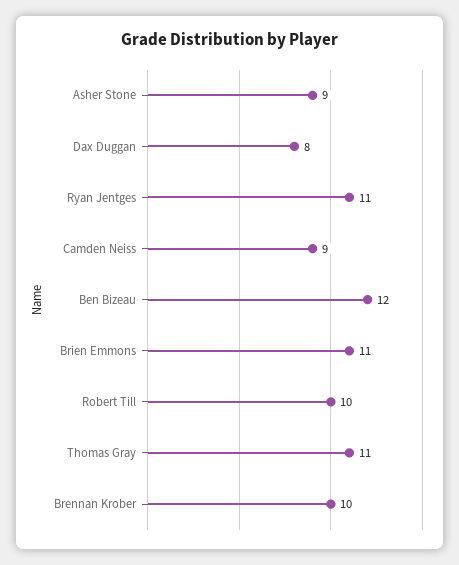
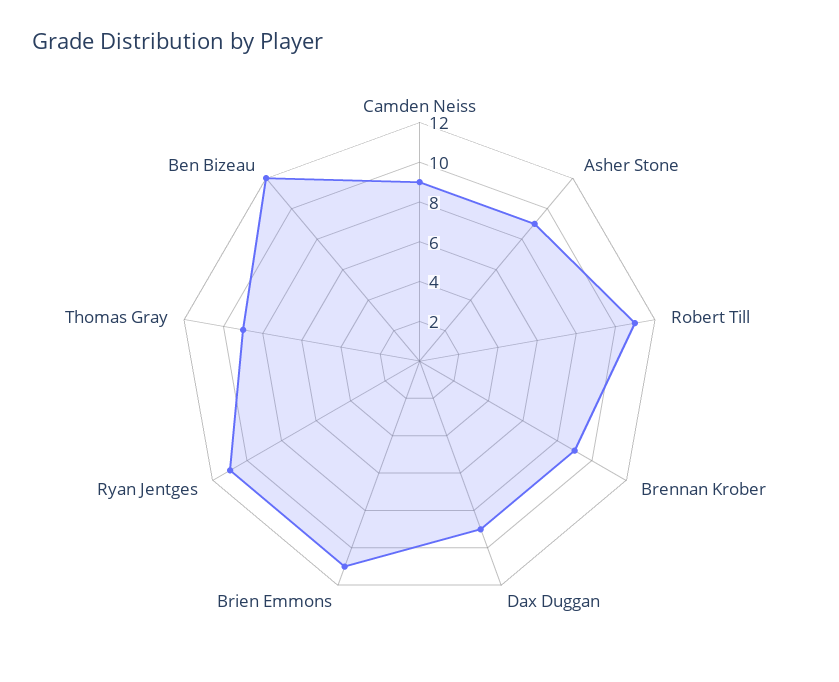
Dax Duggan: 8 -> 9
Robert Till: 10 -> 11
Thomas Gray: 11 -> 9
Brennan Krober: 10 -> 9

